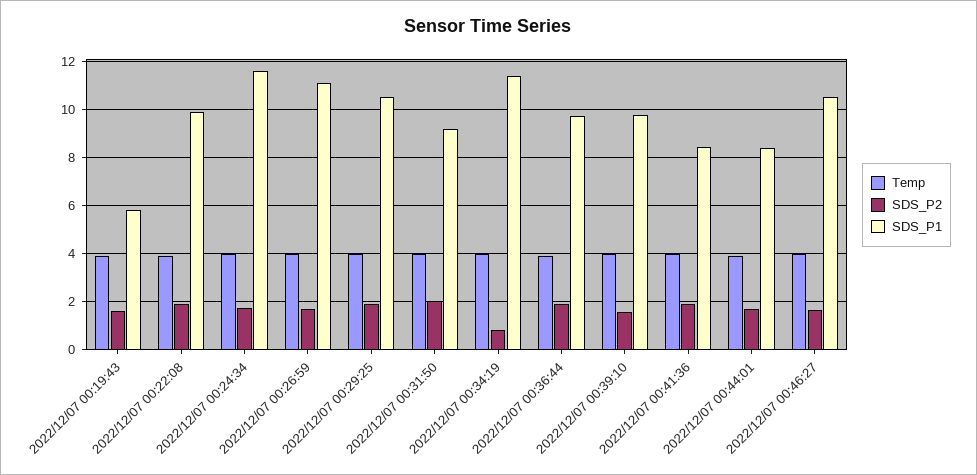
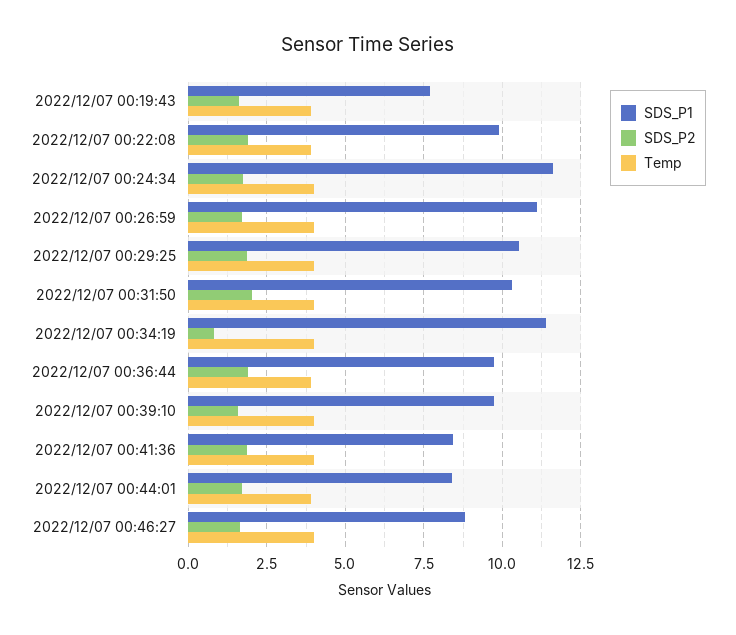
SDS_P1, 2022/12/07 00:19:43: 5.75 -> 7.75
SDS_P1, 2022/12/07 00:31:50: 9.25 -> 10.25
SDS_P1, 2022/12/07 00:46:27: 10.5 -> 8.75

